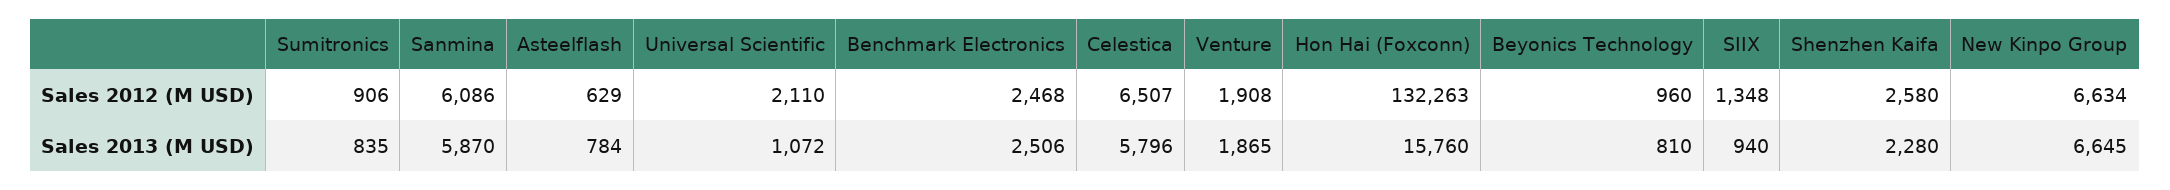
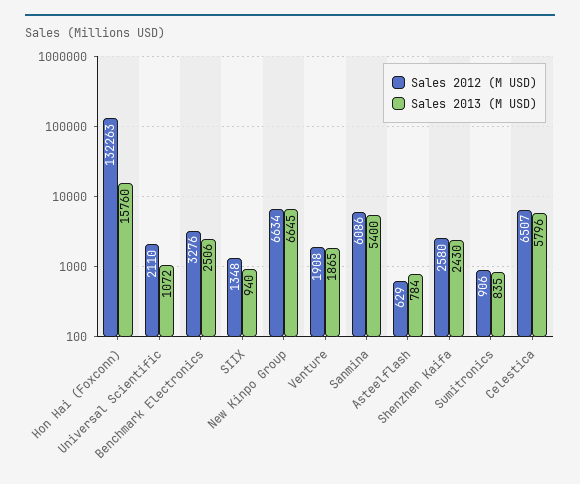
Sales 2012 (M USD), Benchmark Electronics: 2468 -> 3276
Sales 2012 (M USD), Beyonics Technology: 960 -> none
Sales 2013 (M USD), Sanmina: 5870 -> 5400
Sales 2013 (M USD), Beyonics Technology: 810 -> none
Sales 2013 (M USD), Shenzhen Kaifa: 2280 -> 2430

